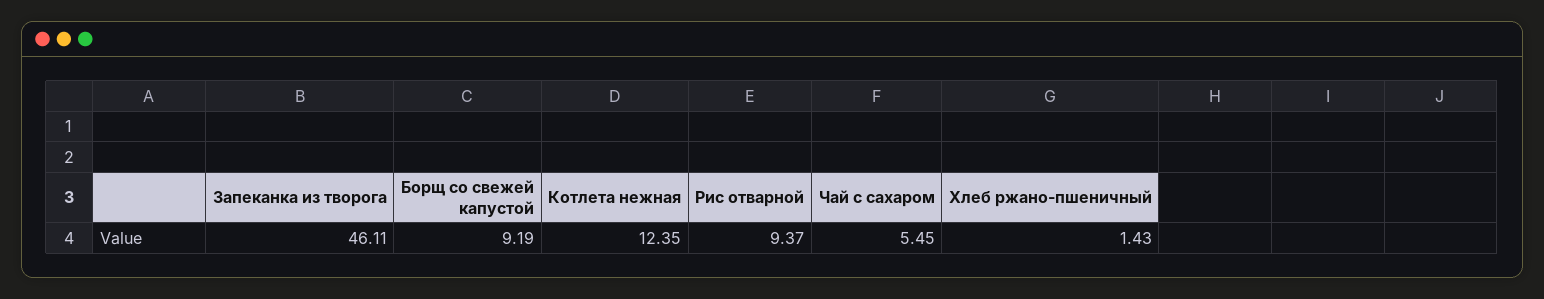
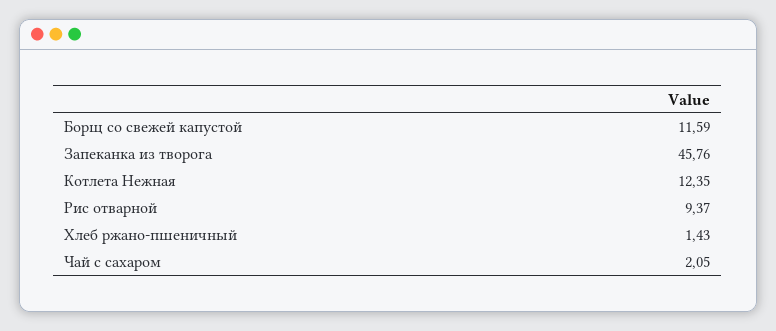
Запеканка из творога: 46.11 -> 45.76
Борщ со свежей капустой: 9.19 -> 11.59
Чай с сахаром: 5.45 -> 2.05

